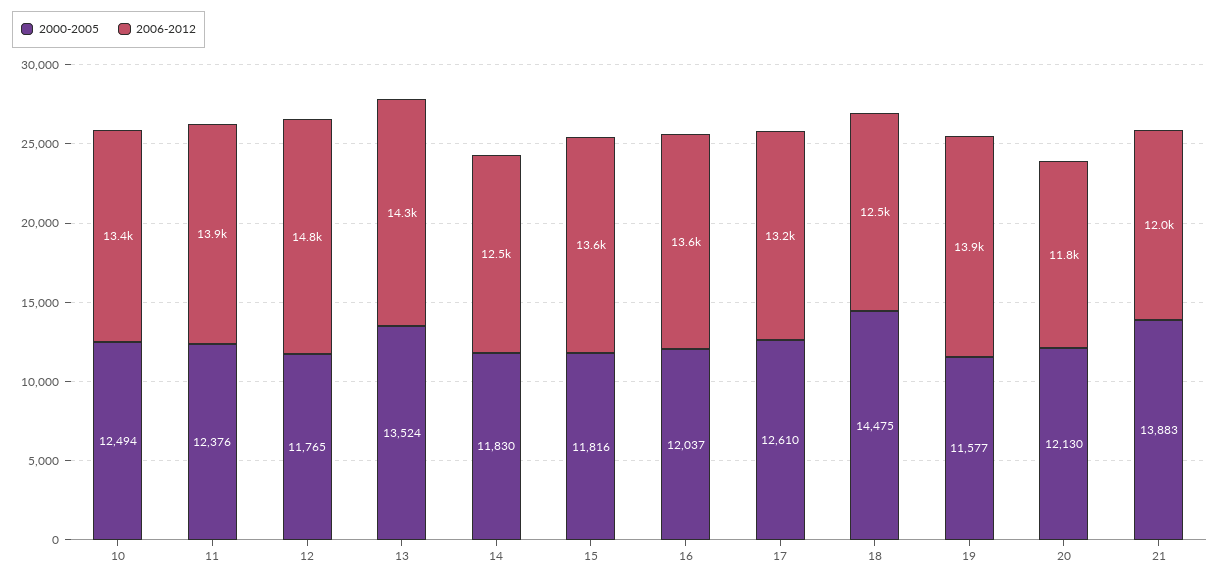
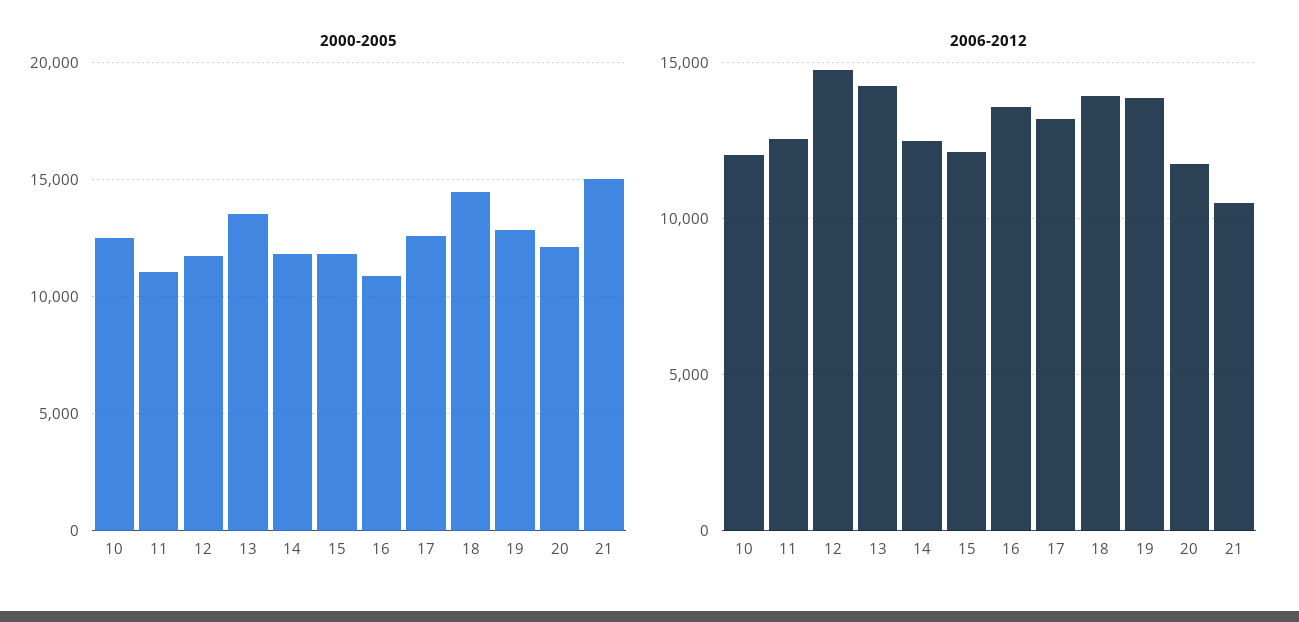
2006-2012, 10: 13400 -> 12000
2000-2005, 11: 12376 -> 11000
2006-2012, 11: 13900 -> 12500
2006-2012, 15: 13600 -> 12000
2000-2005, 16: 12037 -> 11000
2006-2012, 18: 12500 -> 14000
2000-2005, 19: 11577 -> 13000
2000-2005, 21: 13883 -> 15000
2006-2012, 21: 12000 -> 10500

